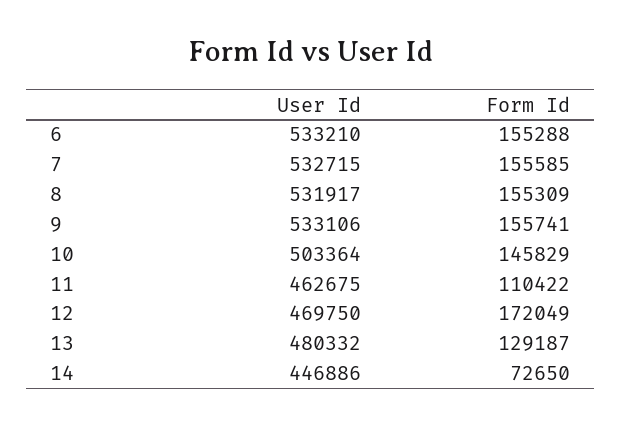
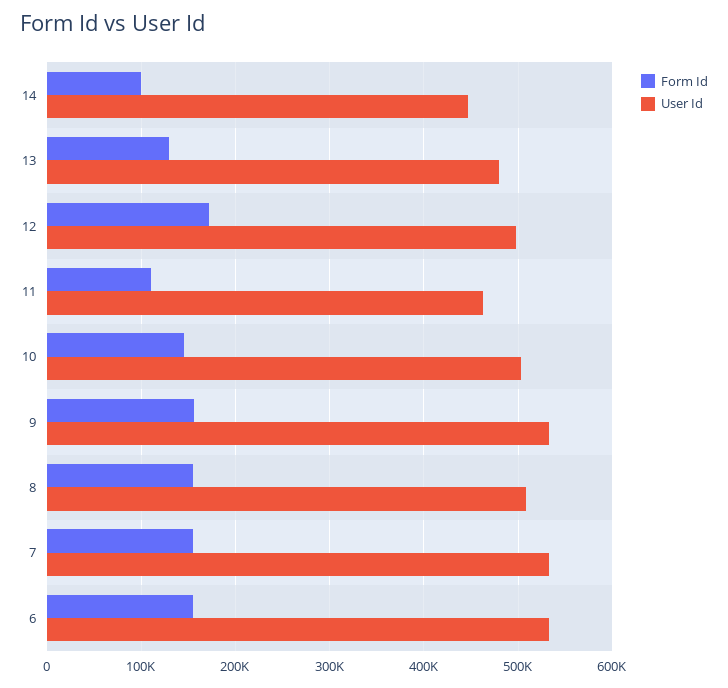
User Id, 8: 531917 -> 510000
User Id, 12: 469750 -> 500000
Form Id, 14: 72650 -> 100000

